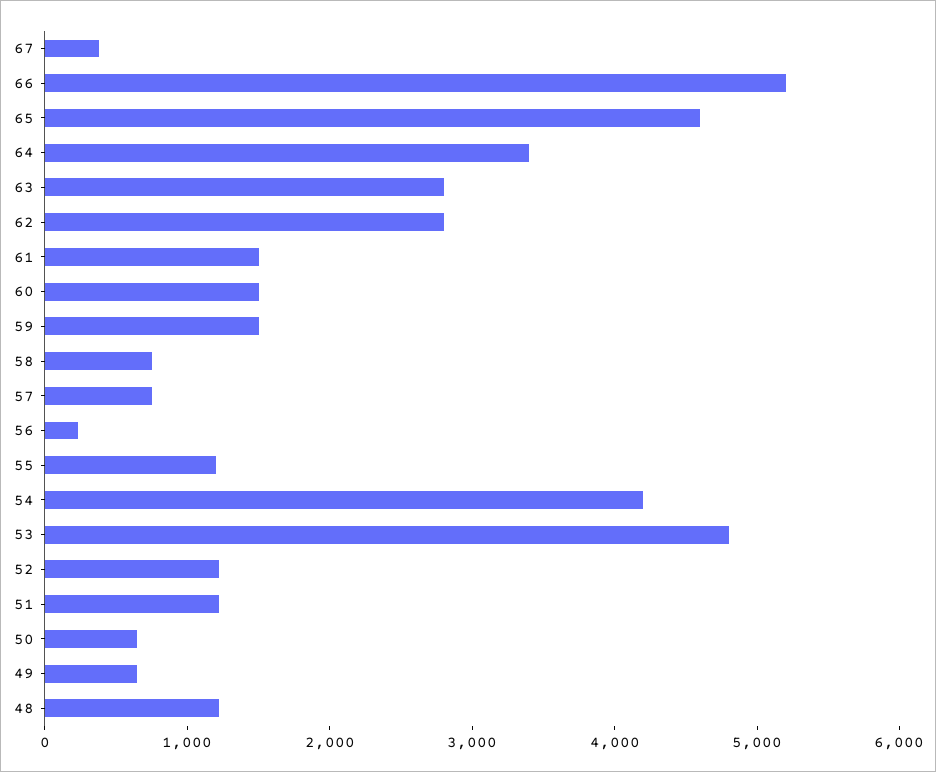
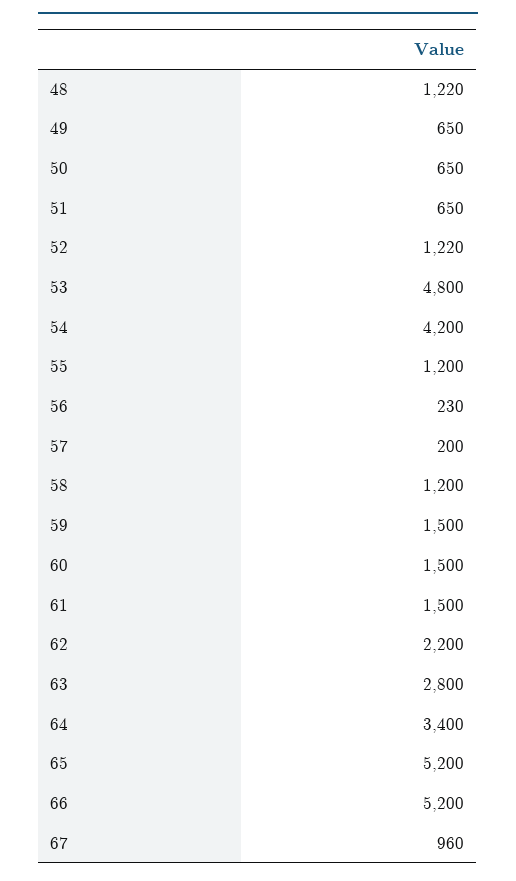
67: 400 -> 960
65: 4600 -> 5200
62: 2800 -> 2200
58: 800 -> 1200
57: 800 -> 200
51: 1200 -> 650

